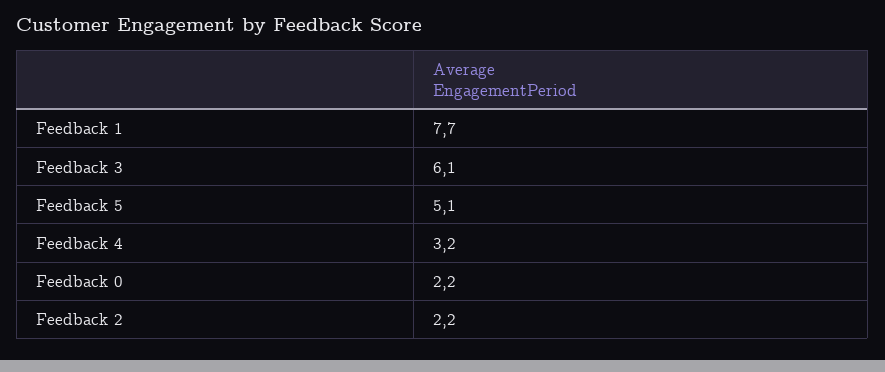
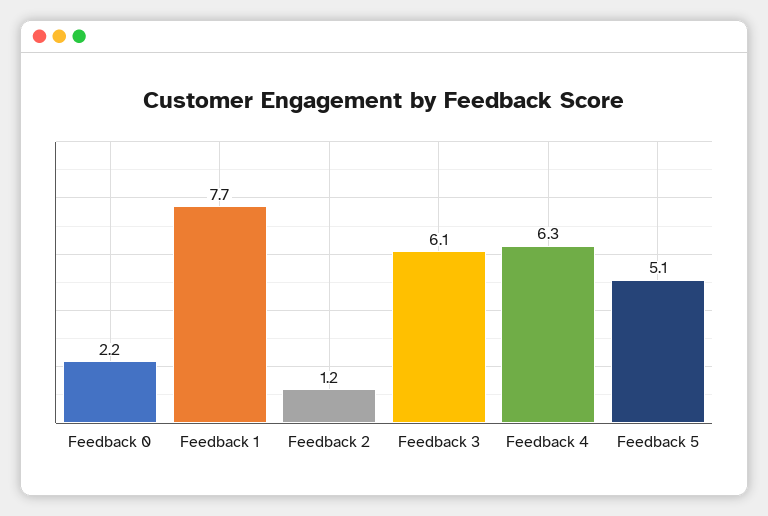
Feedback 4: 3.2 -> 6.3
Feedback 2: 2.2 -> 1.2

